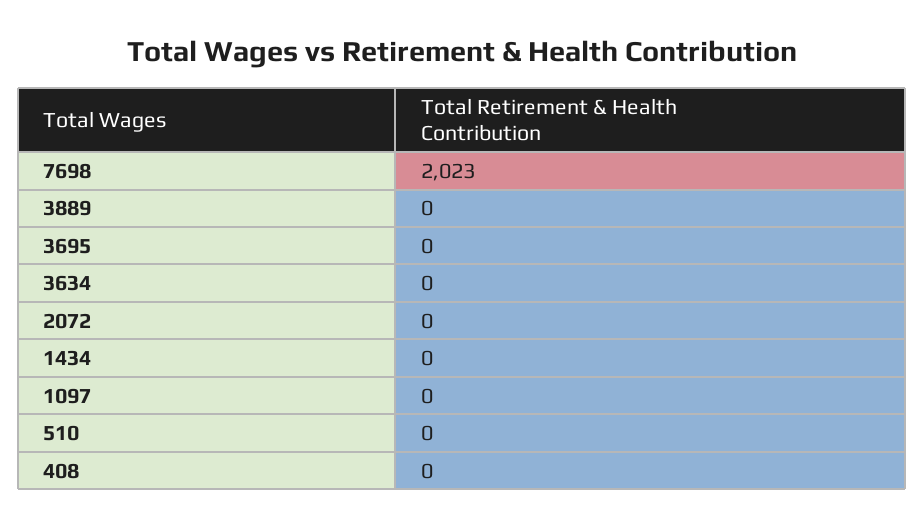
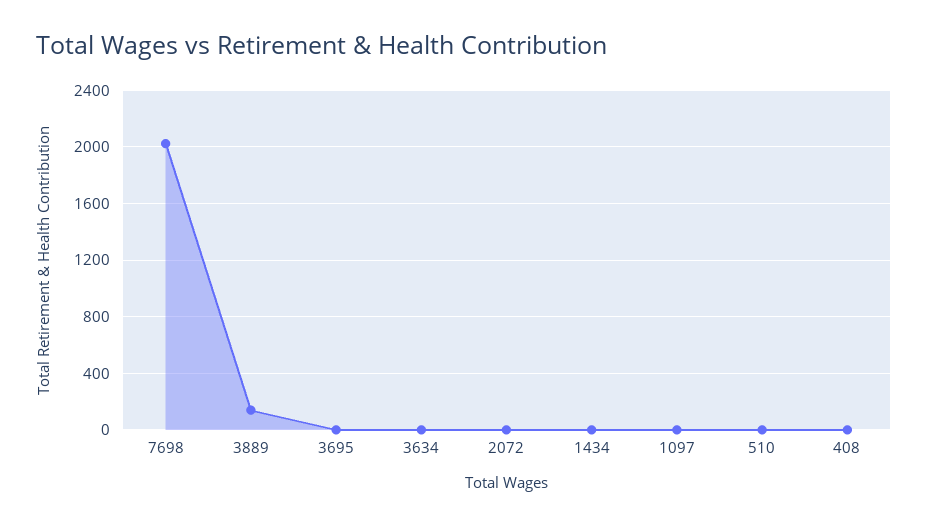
3889: 0 -> 150

